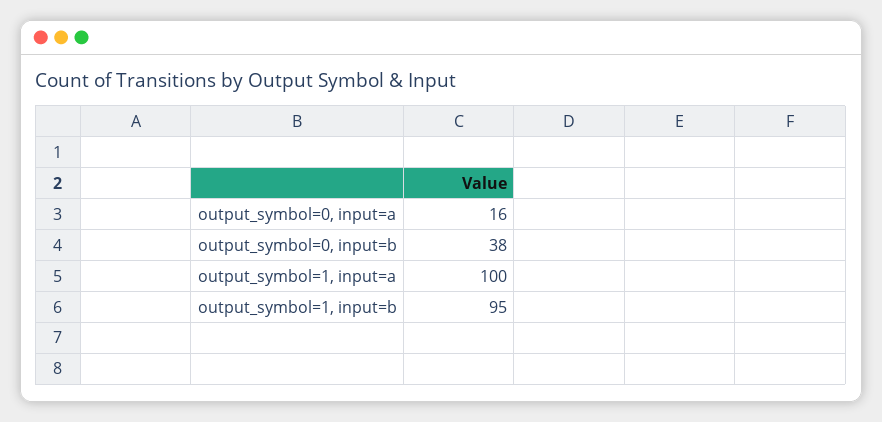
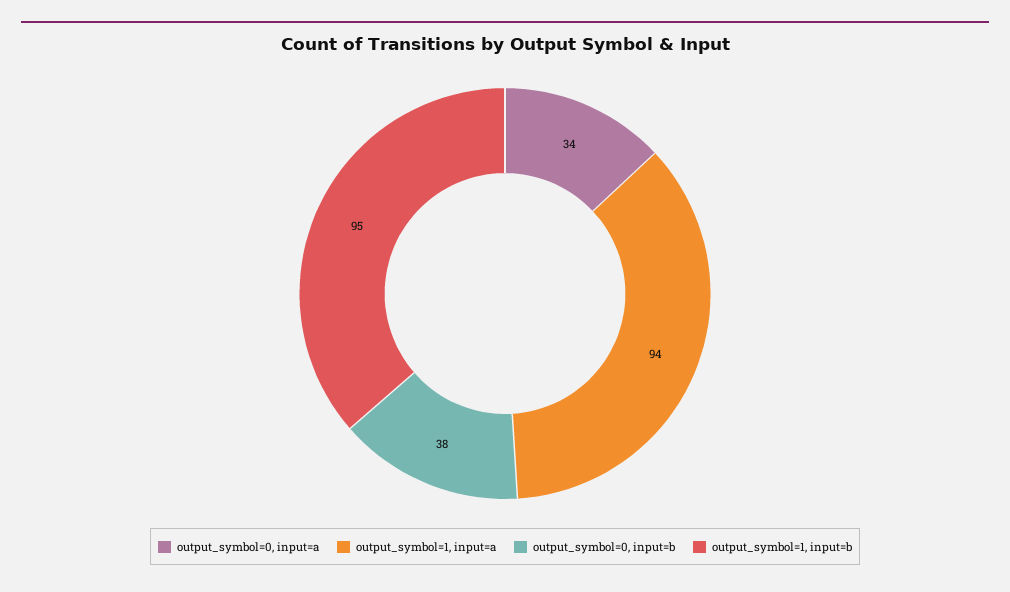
output_symbol=0, input=a: 16 -> 34
output_symbol=1, input=a: 100 -> 94

